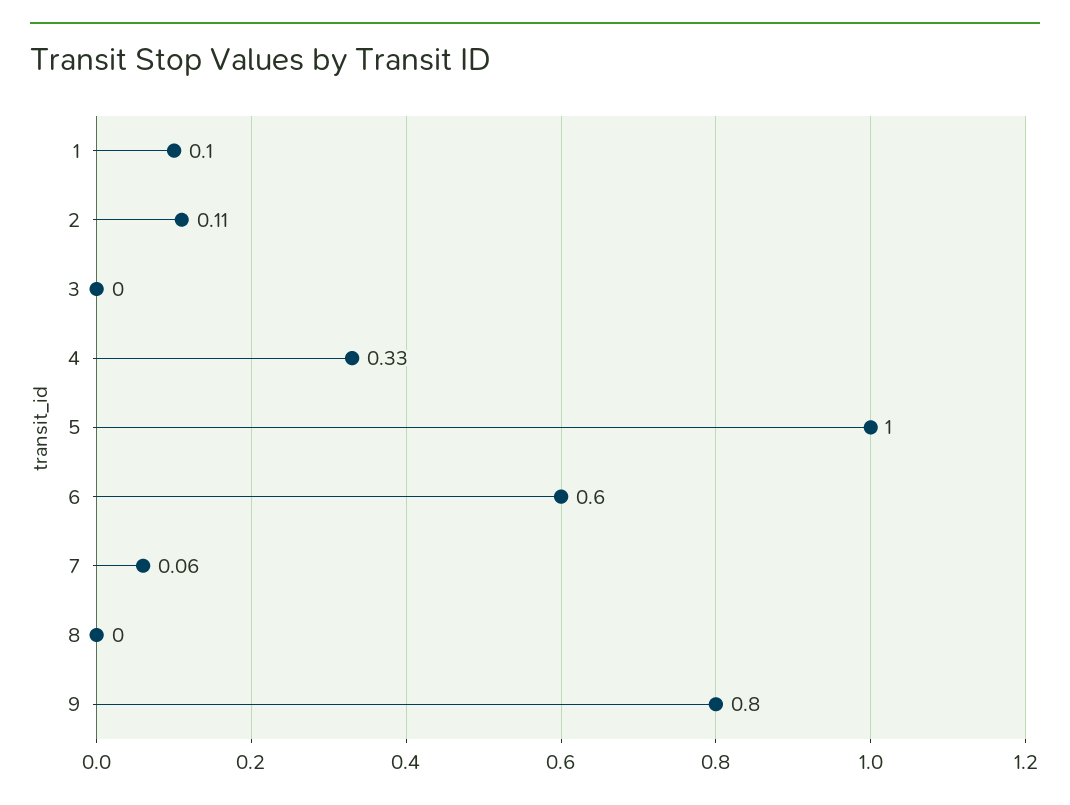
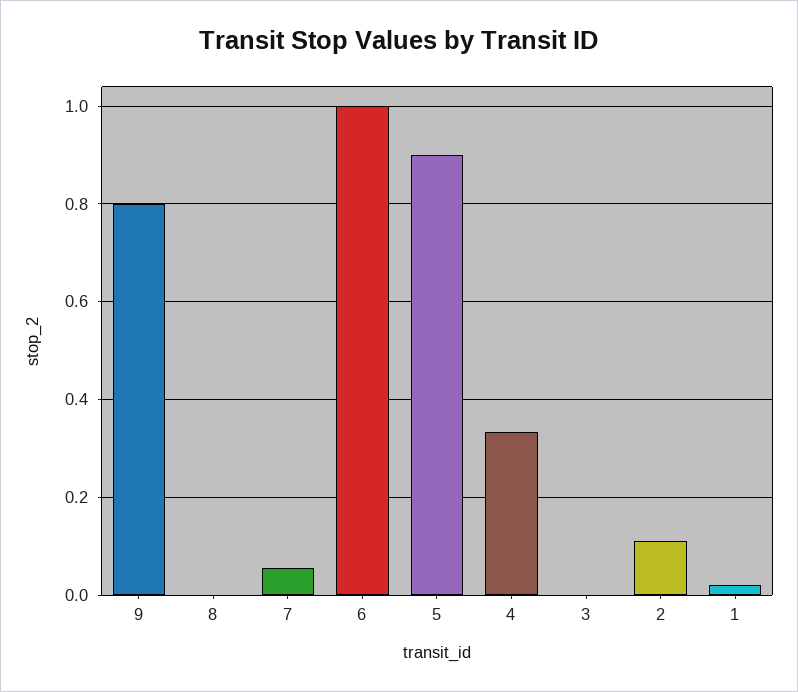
1: 0.1 -> 0.02
5: 1 -> 0.9
6: 0.6 -> 1

